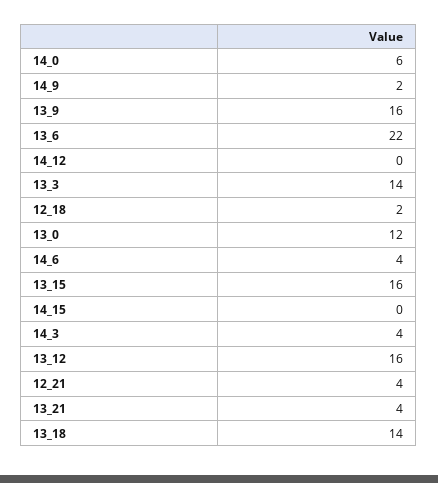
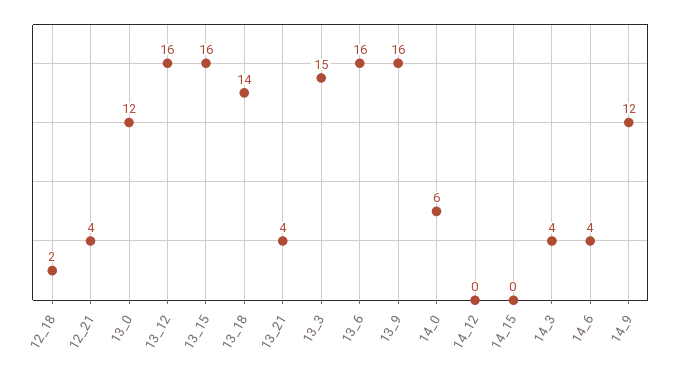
14_9: 2 -> 12
13_6: 22 -> 16
13_3: 14 -> 15

